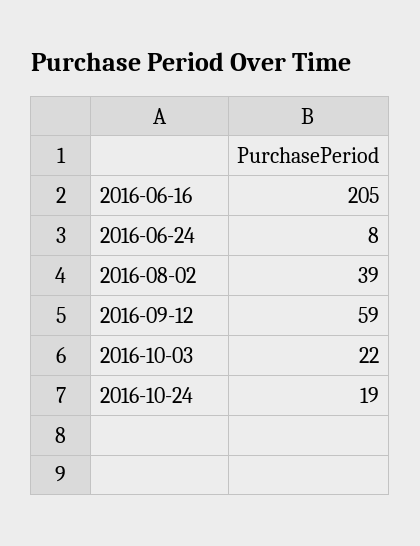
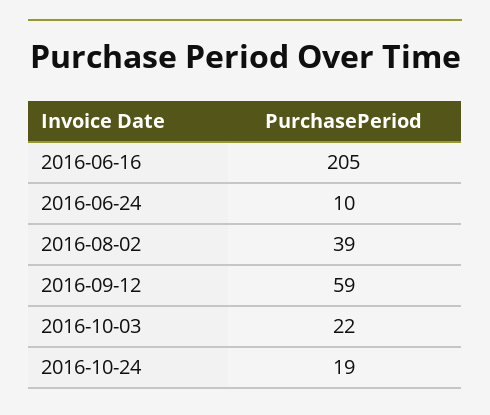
2016-06-24: 8 -> 10

